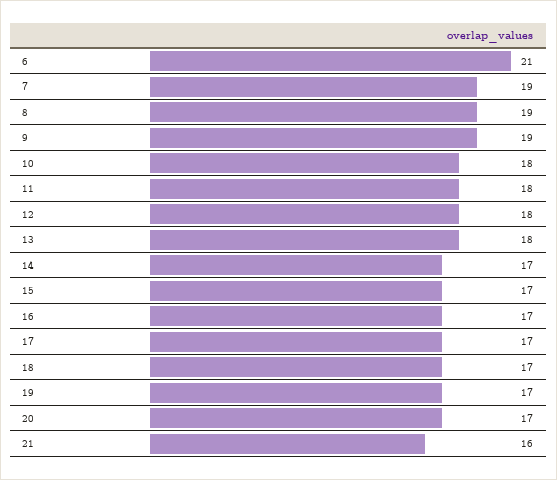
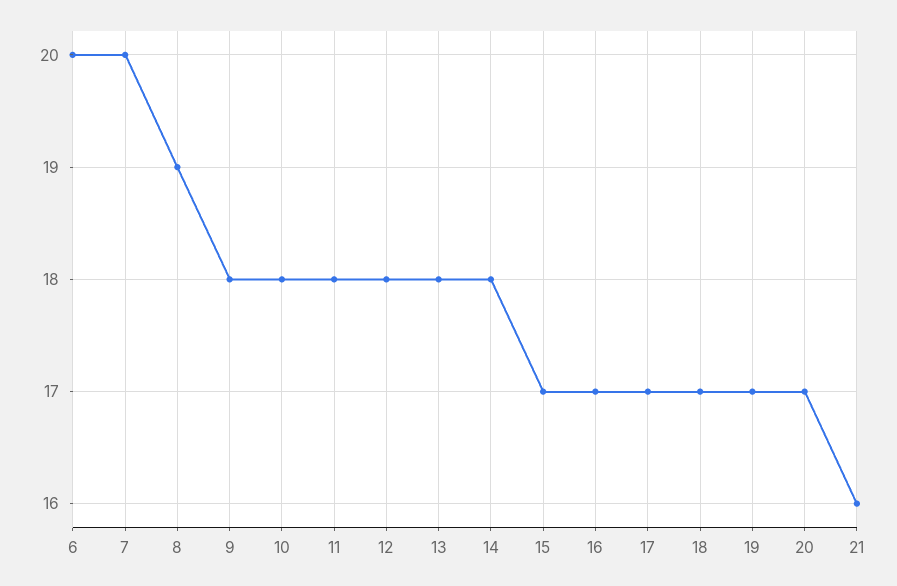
6: 21 -> 20
7: 19 -> 20
9: 19 -> 18
14: 17 -> 18

